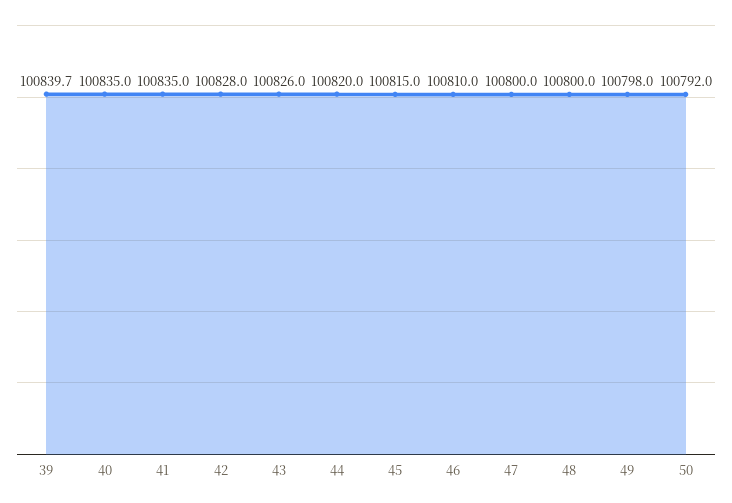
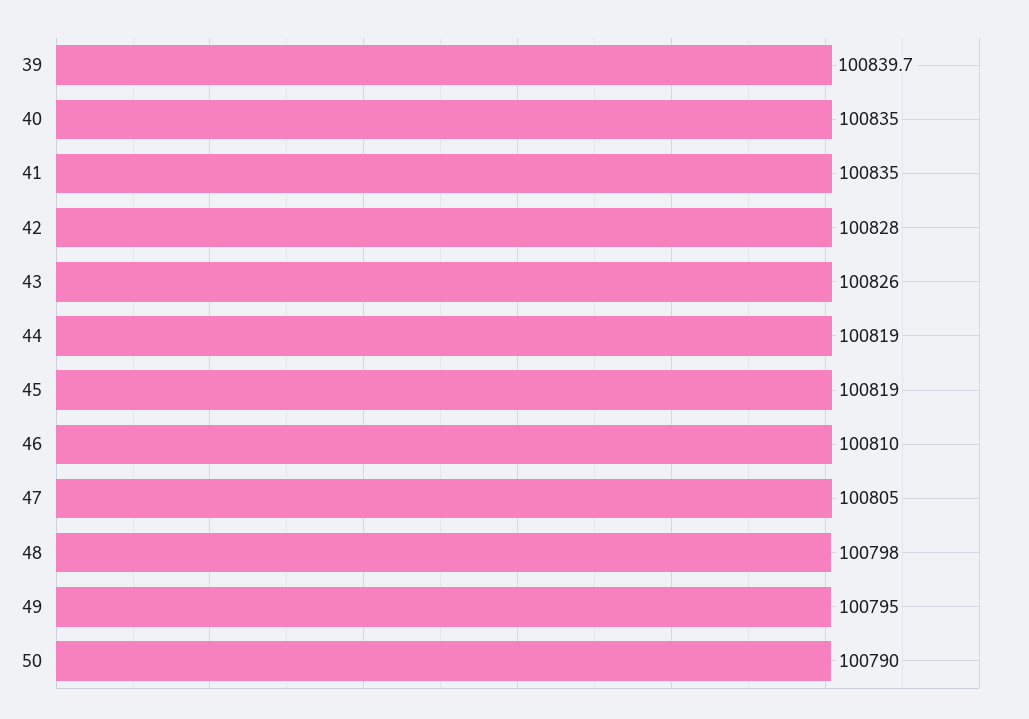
44: 100820 -> 100819
45: 100815 -> 100819
47: 100800 -> 100805
48: 100800 -> 100798
49: 100798 -> 100795
50: 100792 -> 100790

